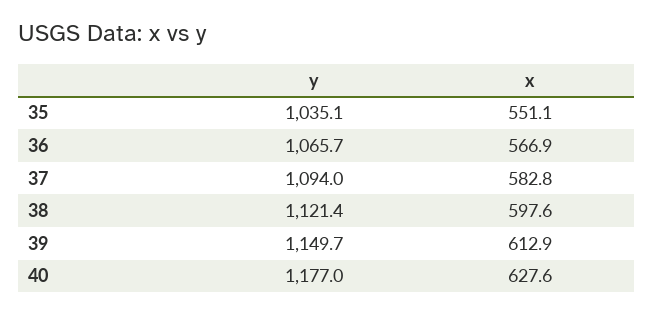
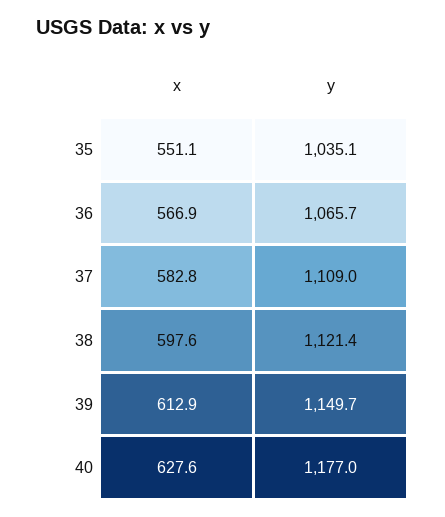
y, 37: 1094 -> 1109

